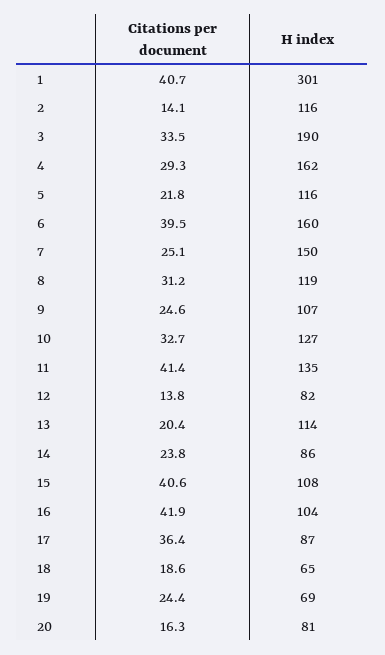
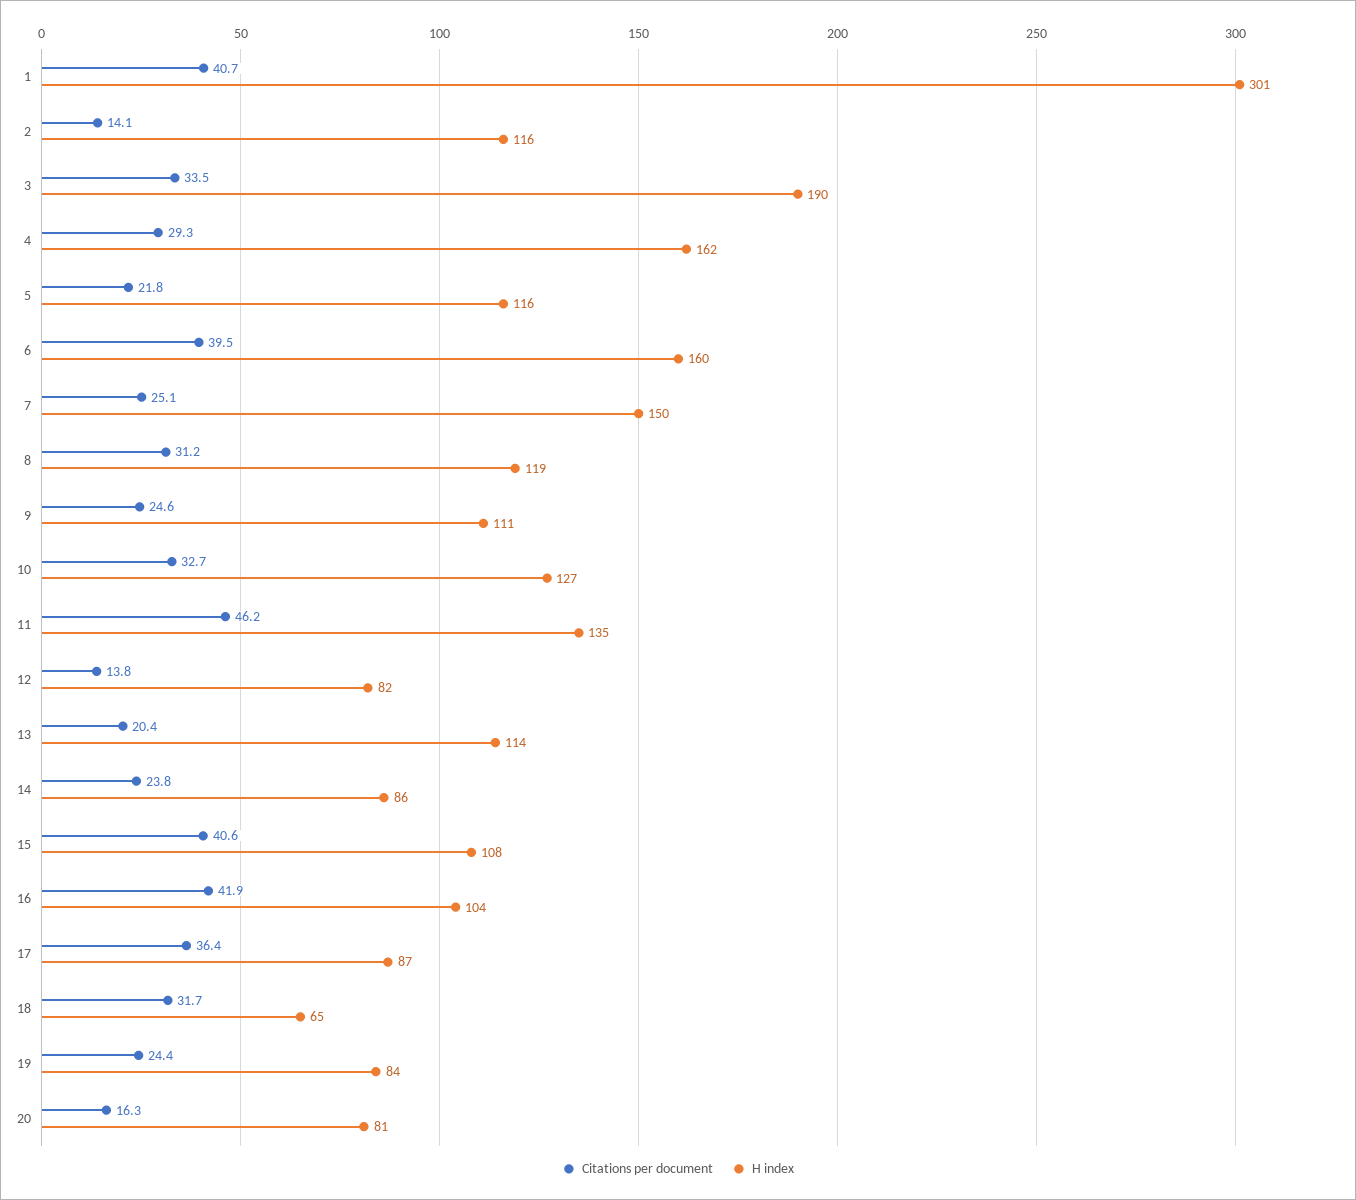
H index, 9: 107 -> 111
Citations per document, 11: 41.4 -> 46.2
Citations per document, 18: 18.6 -> 31.7
H index, 19: 69 -> 84

